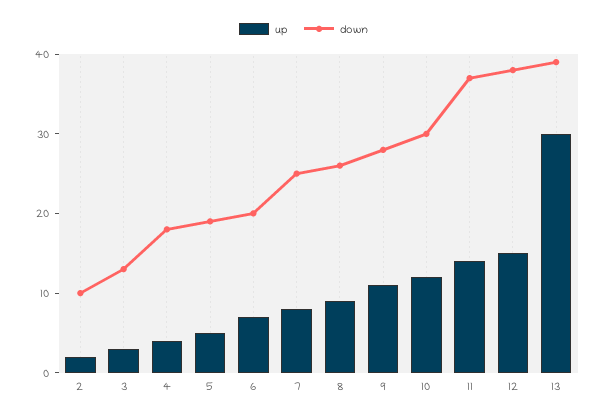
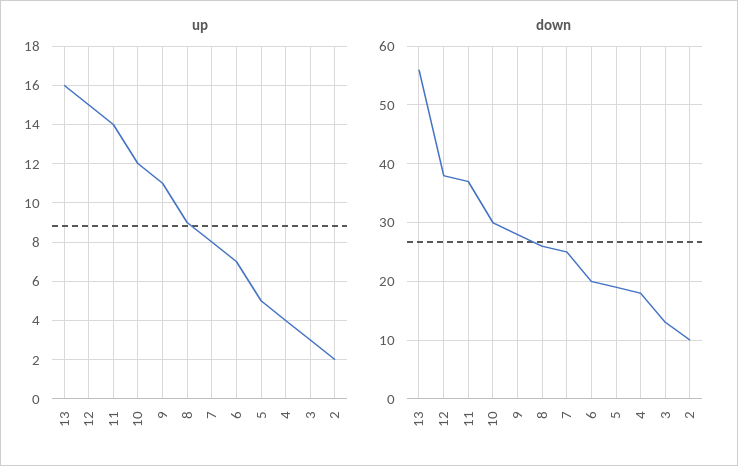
up, 13: 30 -> 16
down, 13: 40 -> 55

